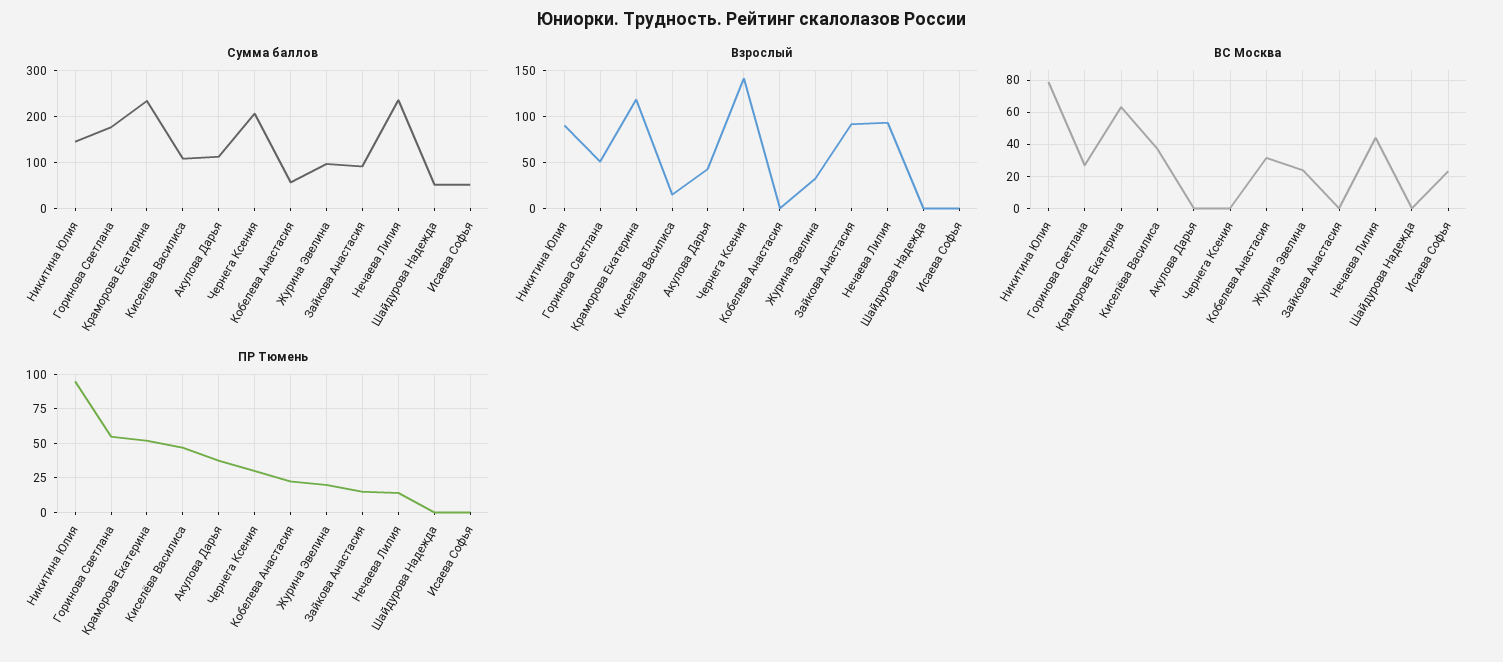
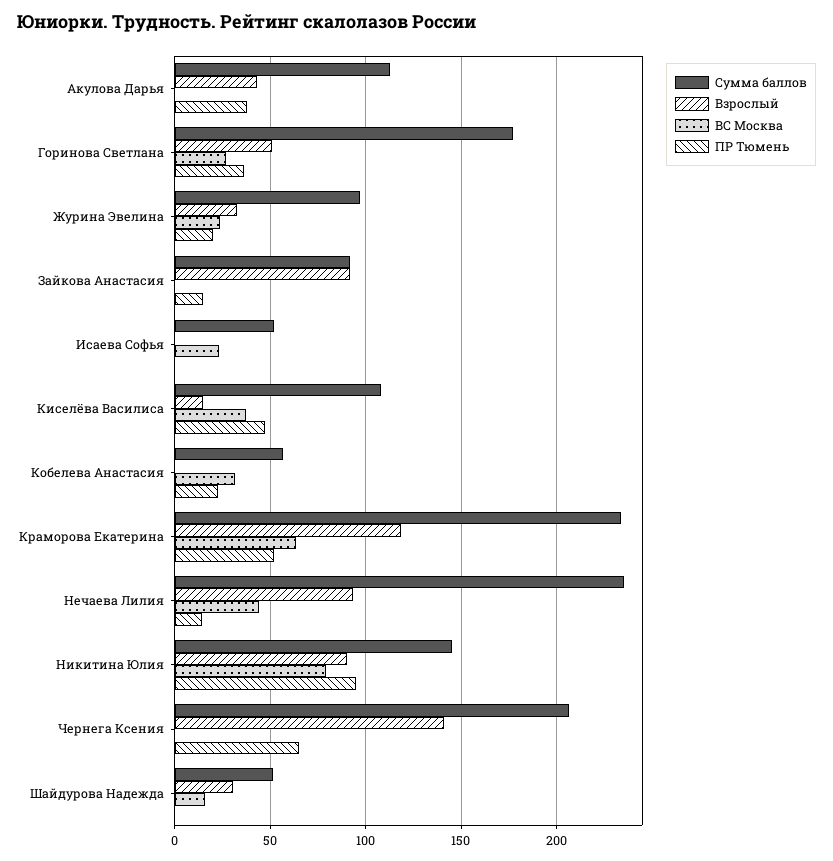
Взрослый, Шайдурова Надежда: 0 -> 30
ВС Москва, Шайдурова Надежда: 0 -> 15
ПР Тюмень, Горинова Светлана: 55 -> 35
ПР Тюмень, Чернега Ксения: 30 -> 65

